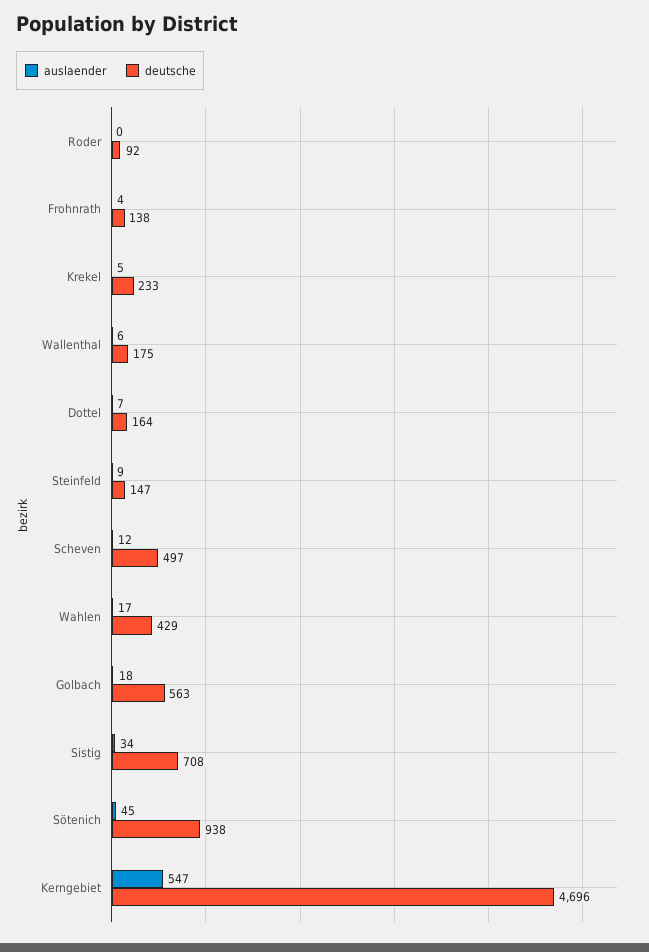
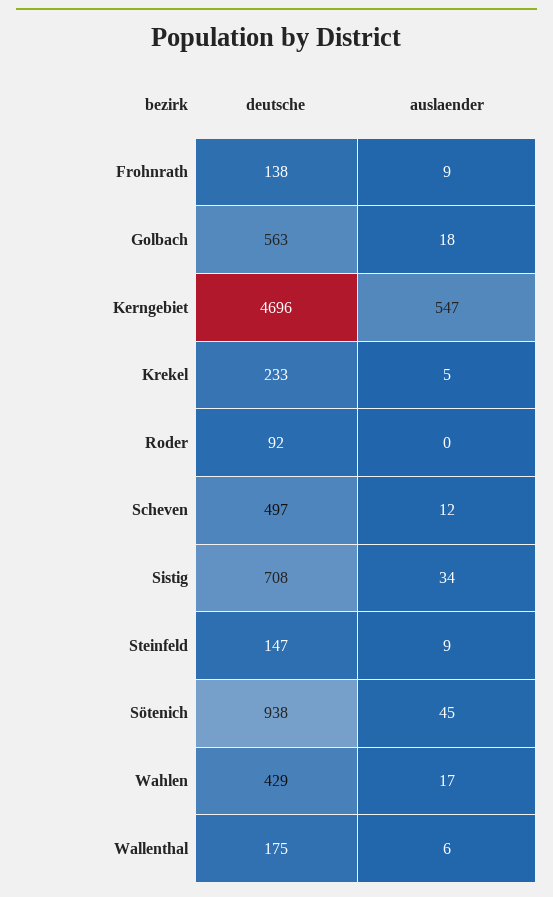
auslaender, Frohnrath: 4 -> 9
auslaender, Dottel: 7 -> none
deutsche, Dottel: 164 -> none

